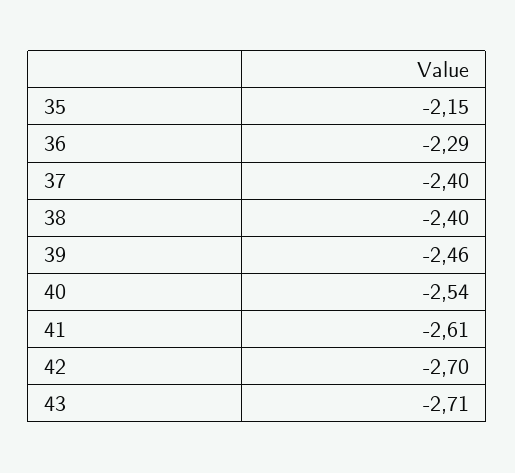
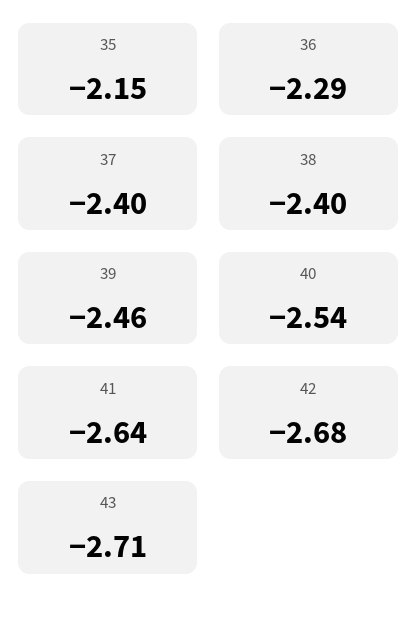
41: -2.61 -> -2.64
42: -2.7 -> -2.68

